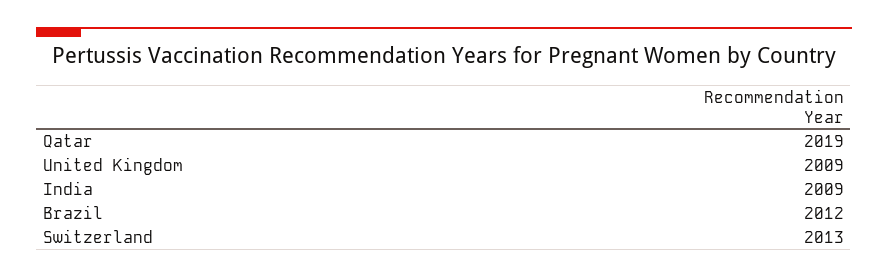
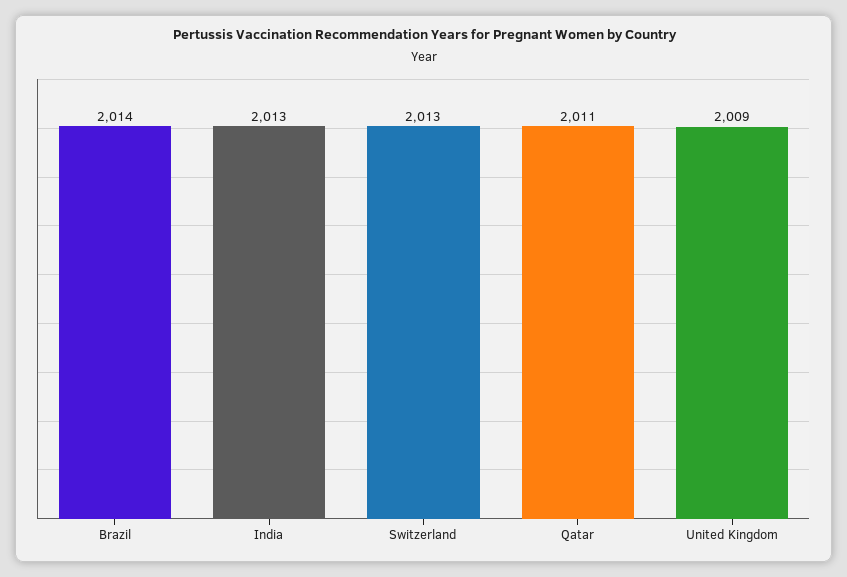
Qatar: 2019 -> 2011
India: 2009 -> 2013
Brazil: 2012 -> 2014

